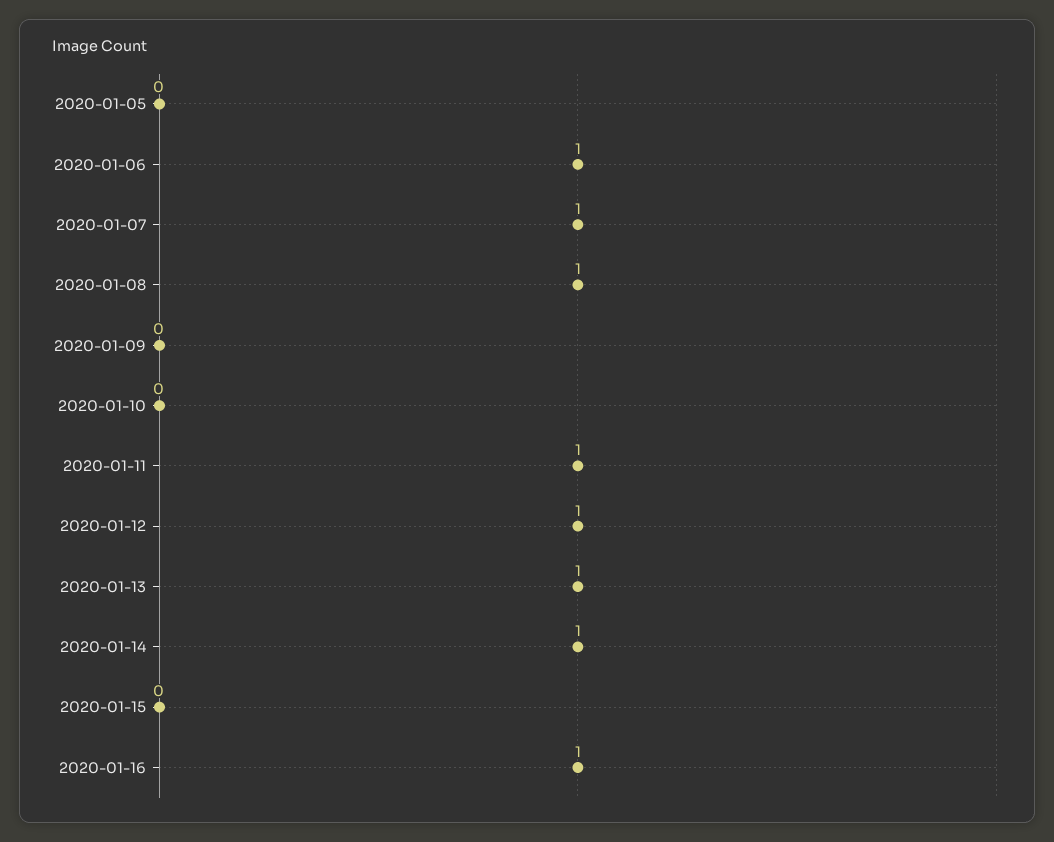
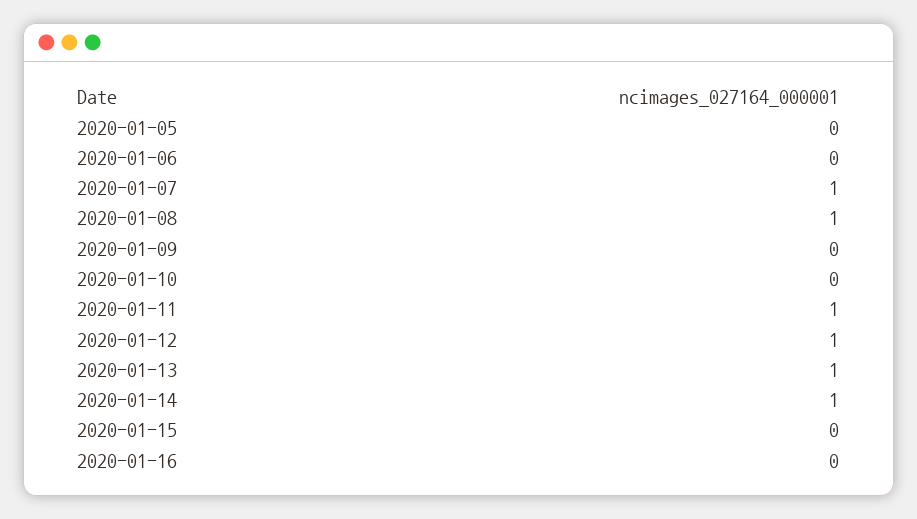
2020-01-06: 1 -> 0
2020-01-16: 1 -> 0

